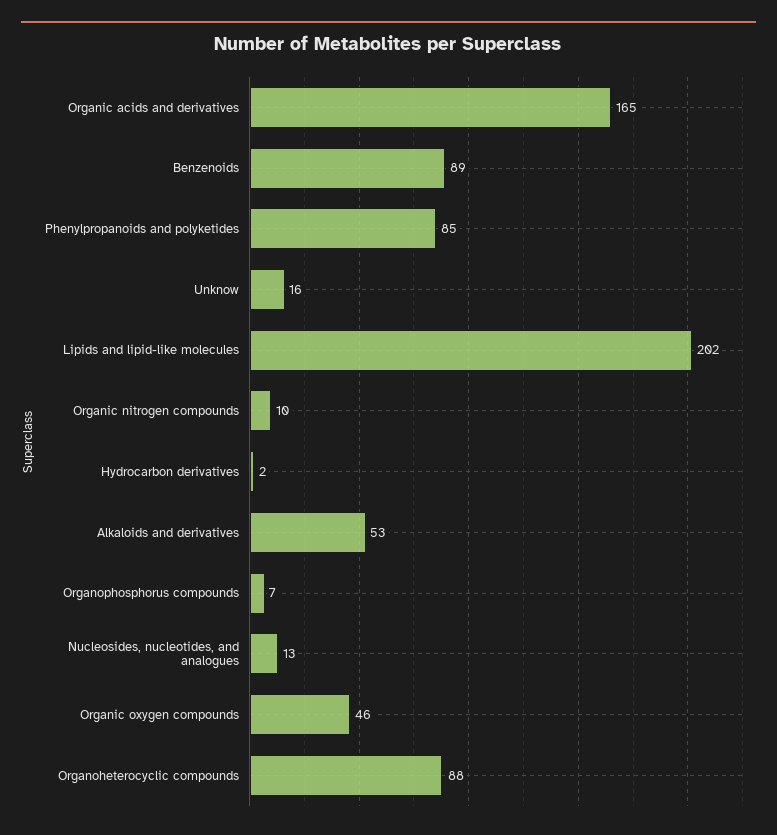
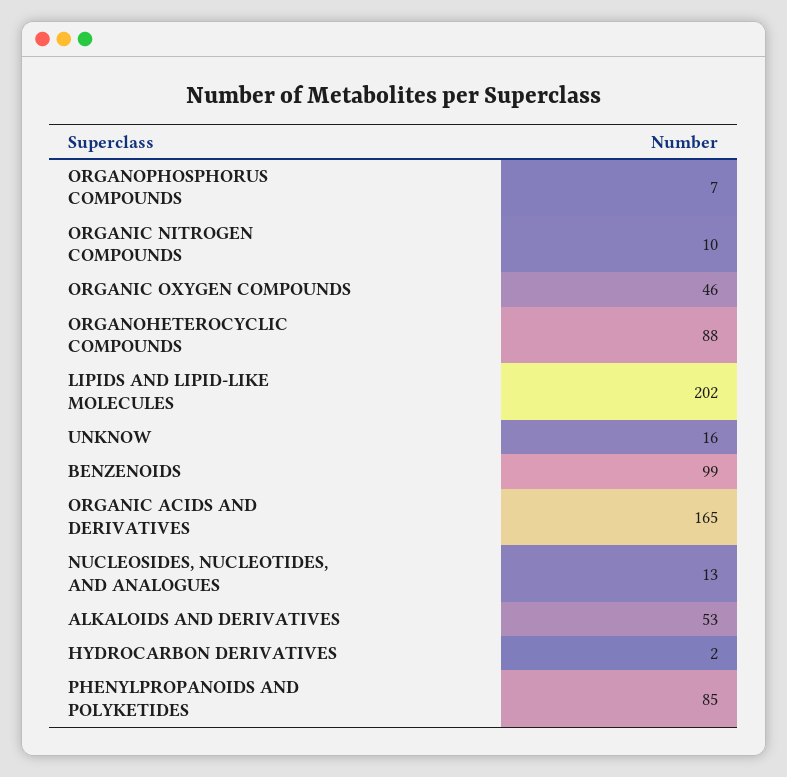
Benzenoids: 89 -> 99

